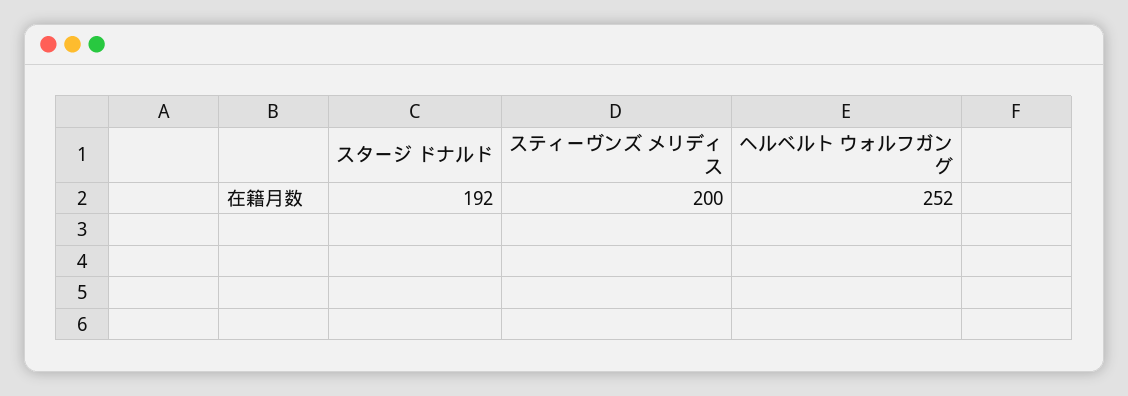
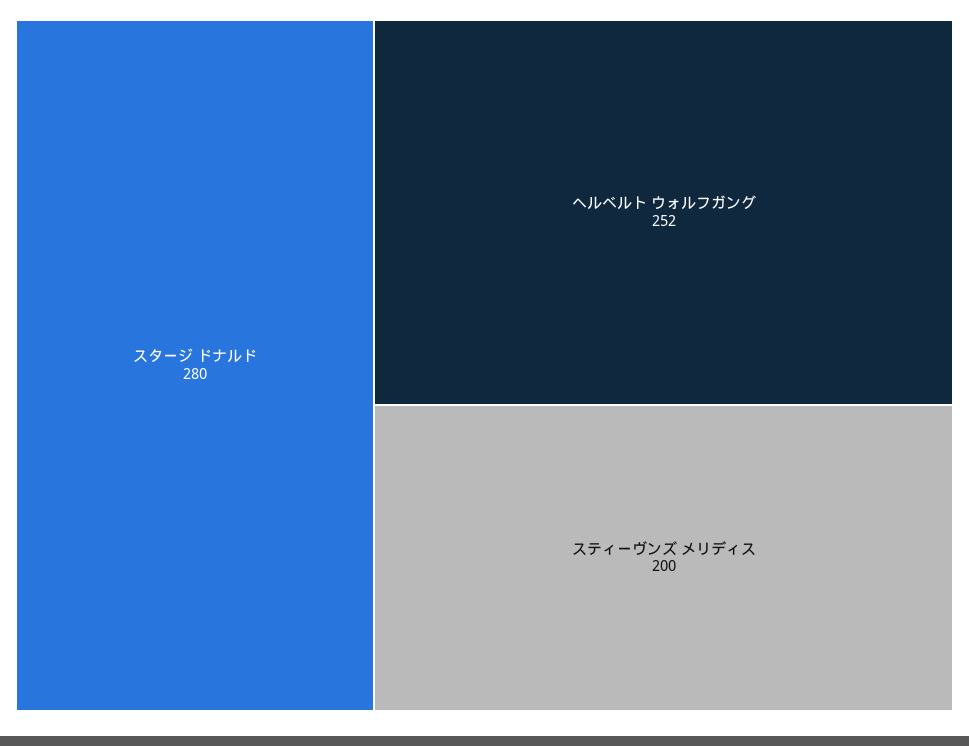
スタージ ドナルド: 192 -> 280

